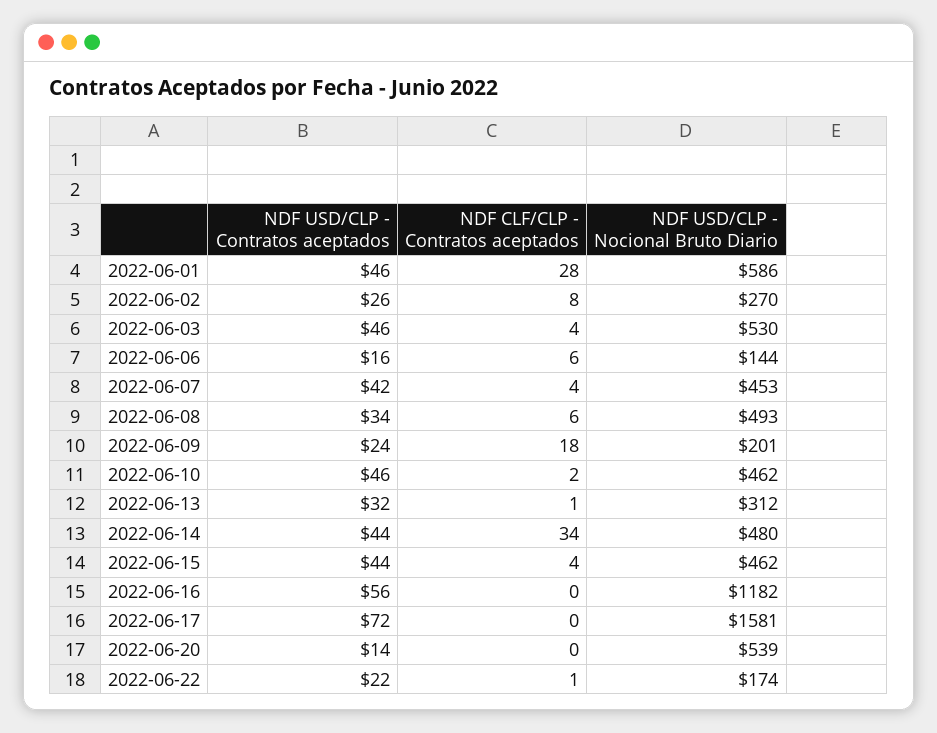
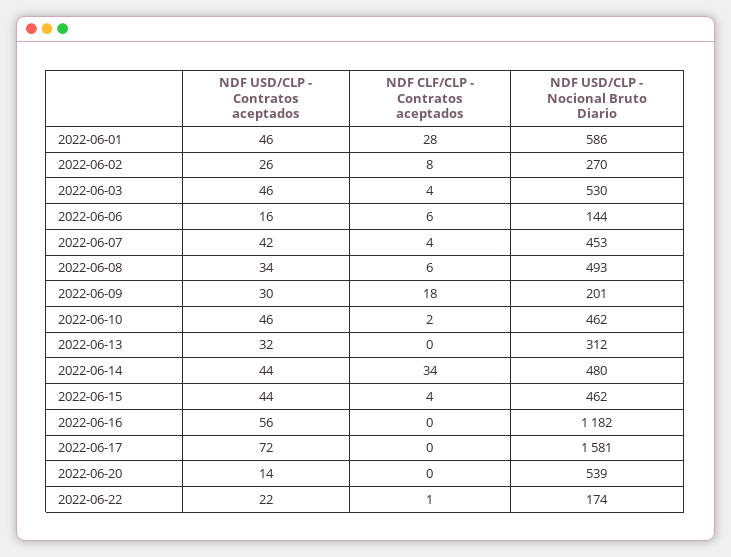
NDF USD/CLP - Contratos aceptados, 2022-06-09: 24 -> 30
NDF CLF/CLP - Contratos aceptados, 2022-06-13: 1 -> 0

